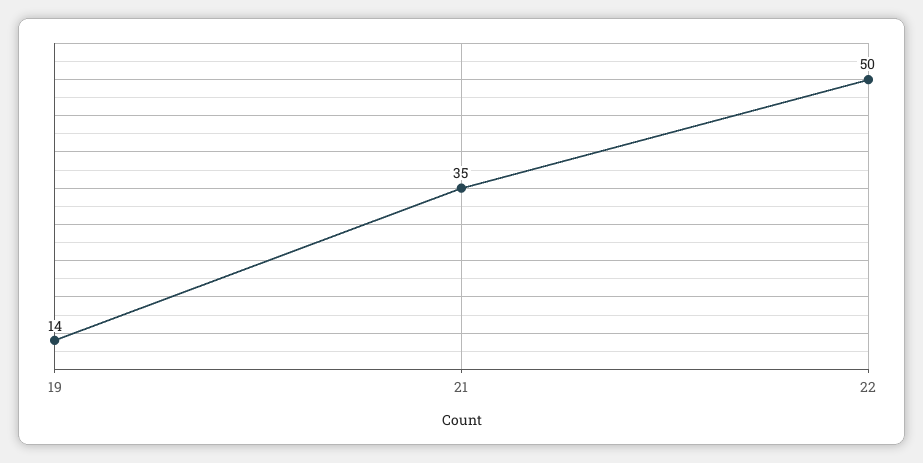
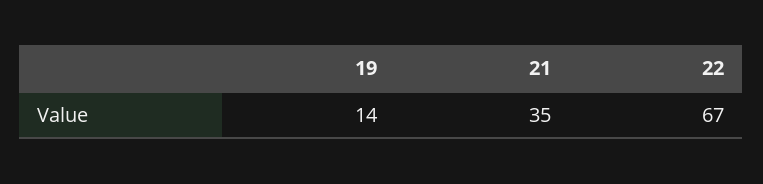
22: 50 -> 67

